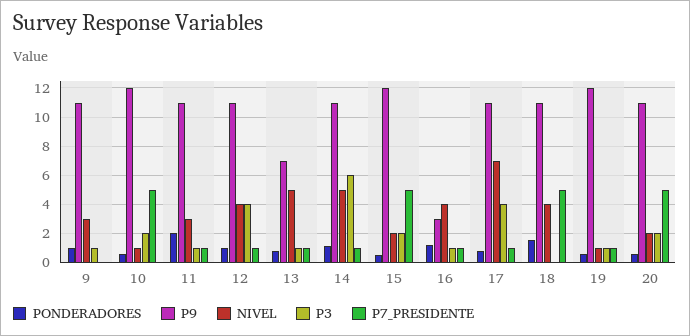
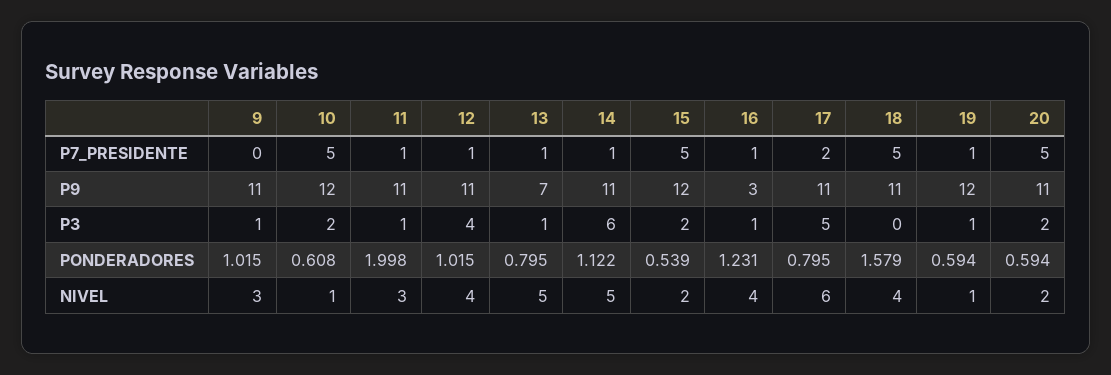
NIVEL, 17: 7 -> 6
P3, 17: 4 -> 5
P7_PRESIDENTE, 17: 1 -> 2

